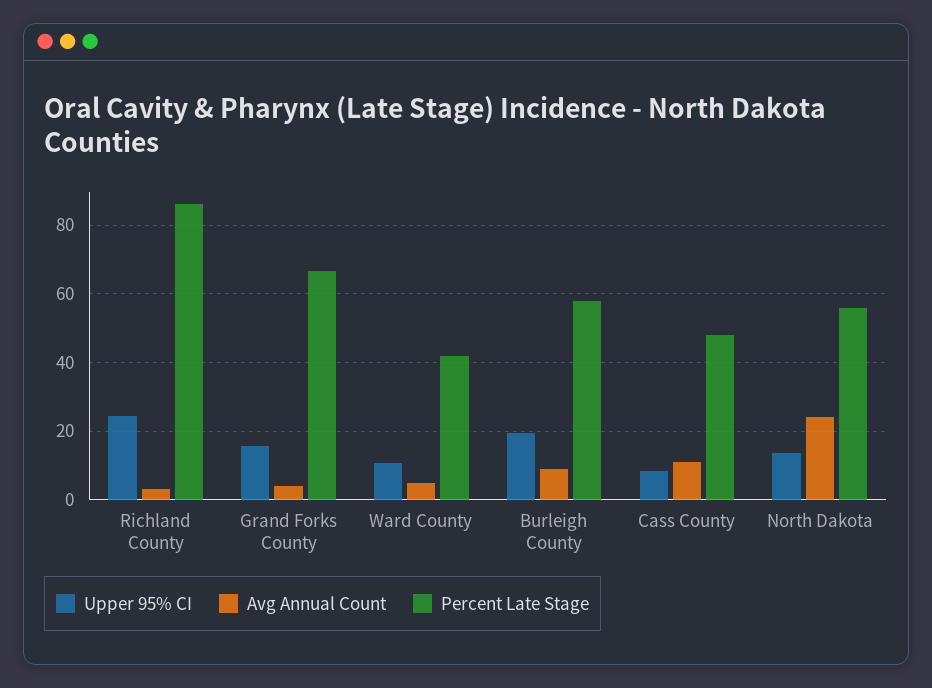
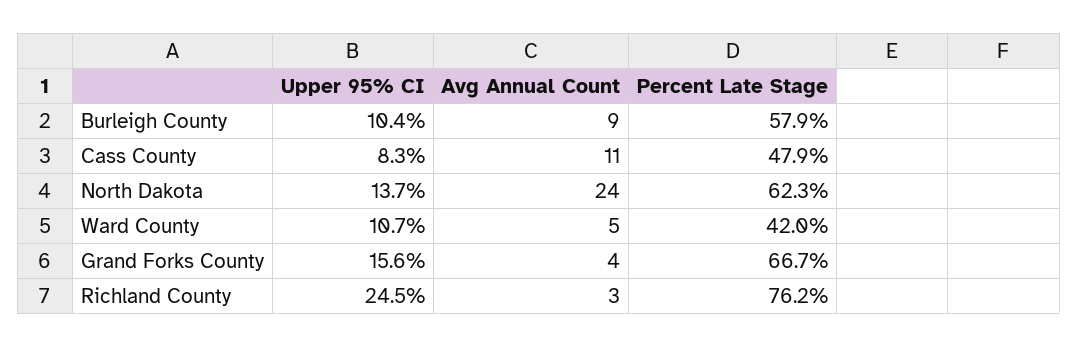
Percent Late Stage, Richland County: 86 -> 76.2
Upper 95% CI, Burleigh County: 20 -> 10.4
Percent Late Stage, North Dakota: 56 -> 62.3

